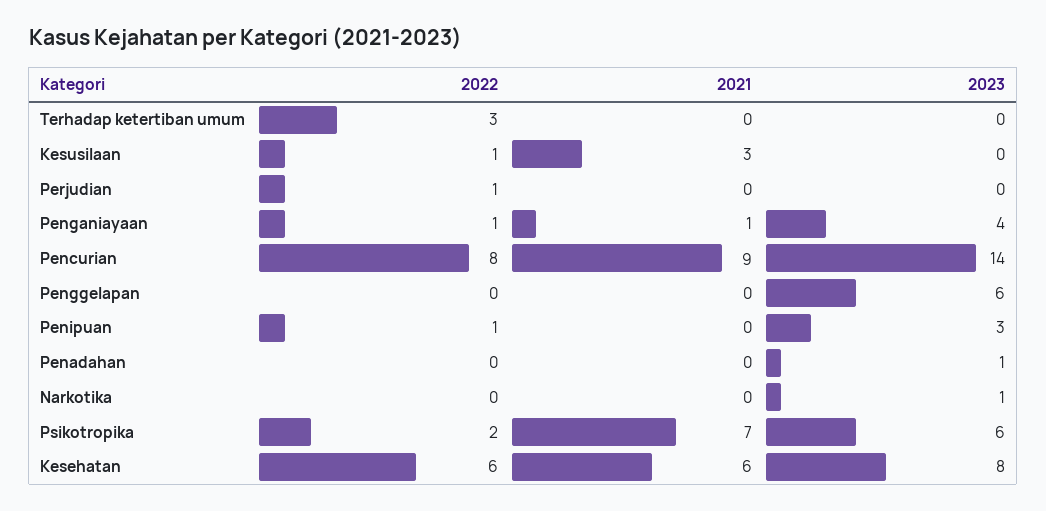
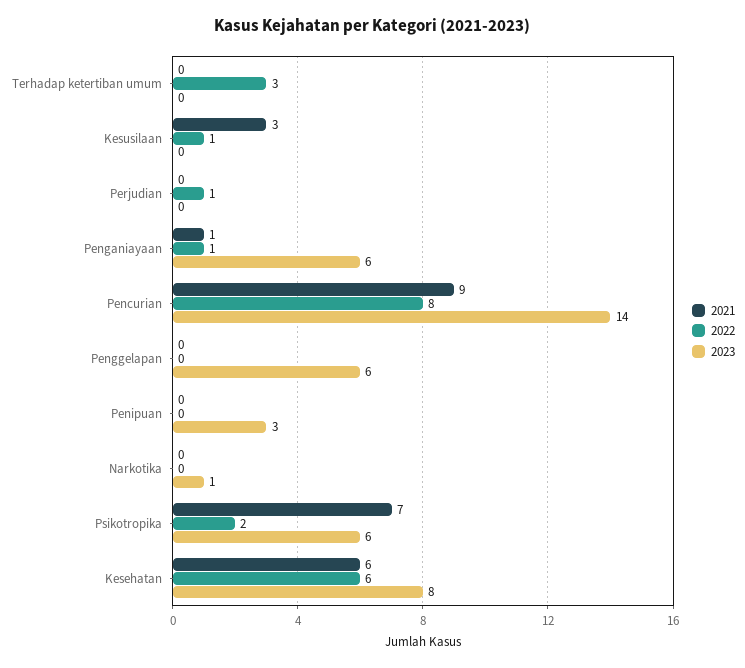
2023, Penganiayaan: 4 -> 6
2022, Penipuan: 1 -> 0
2022, Penadahan: 0 -> none
2021, Penadahan: 0 -> none
2023, Penadahan: 1 -> none

